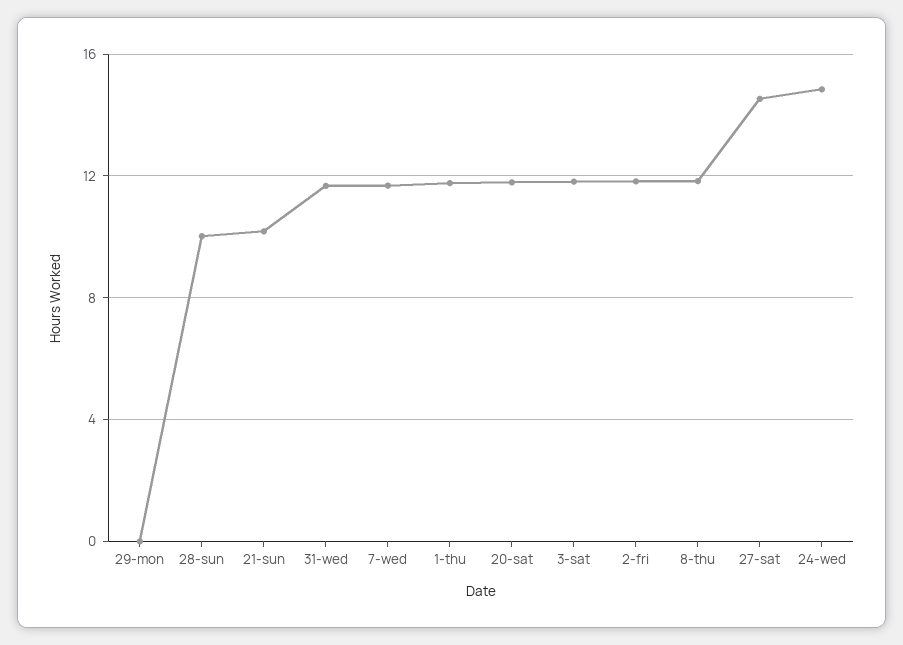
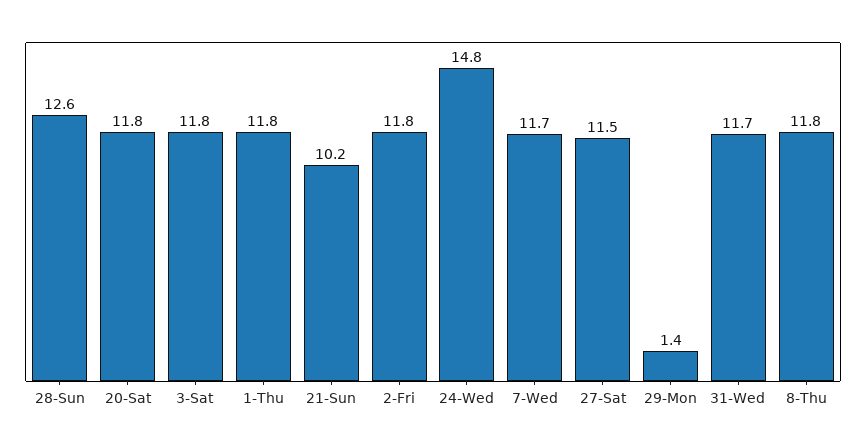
29-mon: 0 -> 1.4
28-sun: 10 -> 12.6
27-sat: 14.5 -> 11.5

